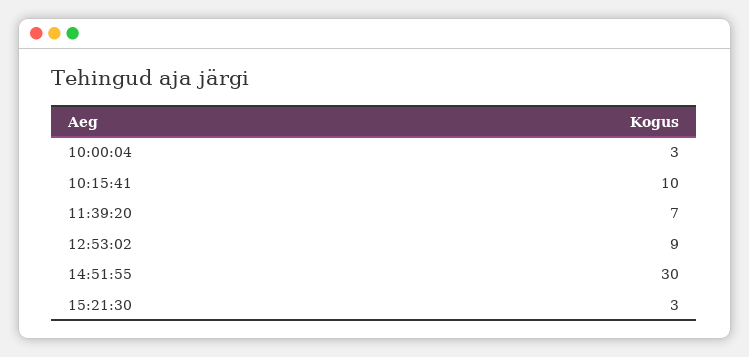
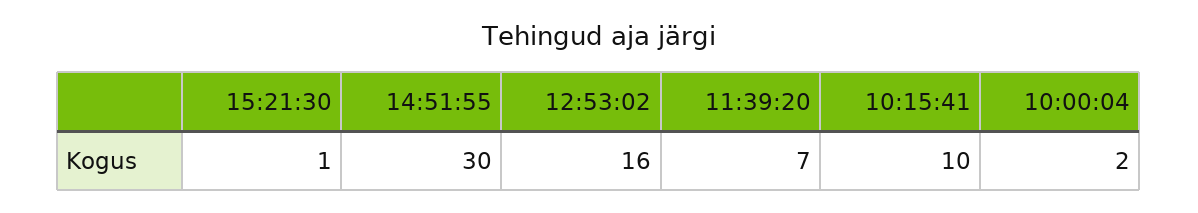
10:00:04: 3 -> 2
12:53:02: 9 -> 16
15:21:30: 3 -> 1

